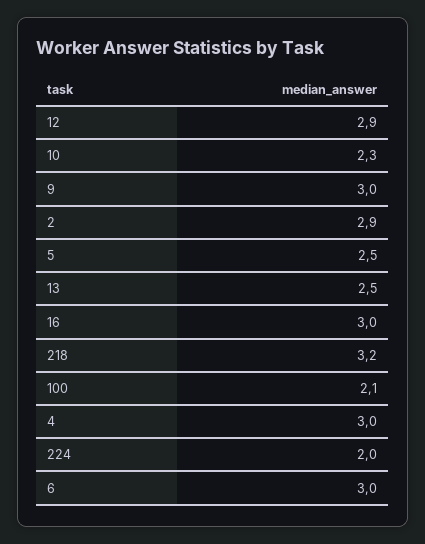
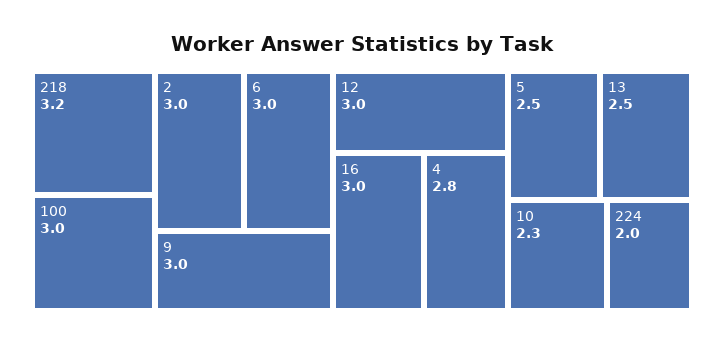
12: 2.9 -> 3
2: 2.9 -> 3
100: 2.1 -> 3
4: 3 -> 2.8

